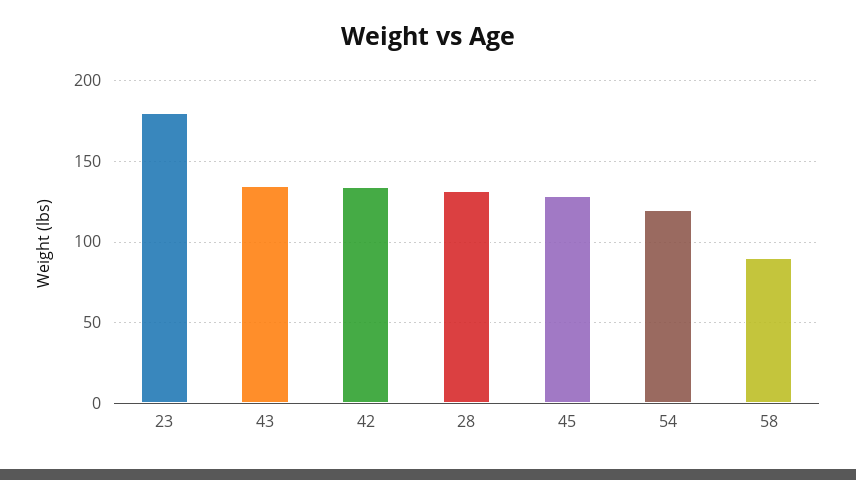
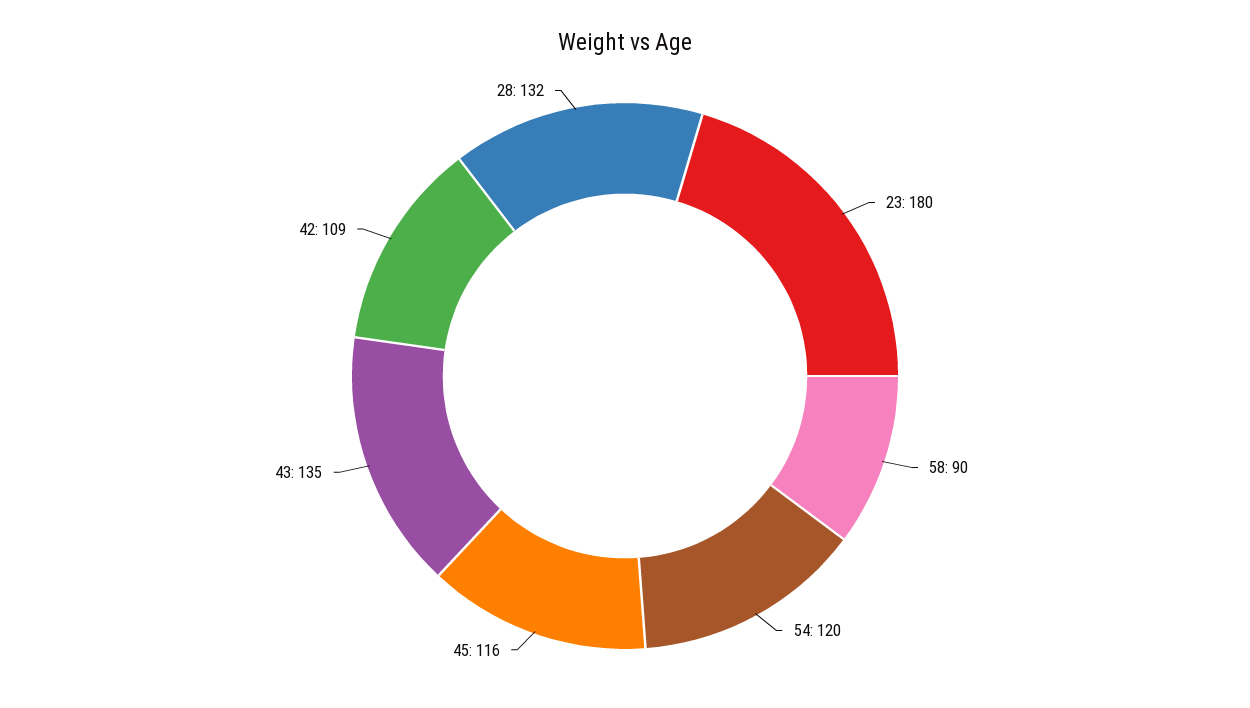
42: 135 -> 109
45: 130 -> 116

